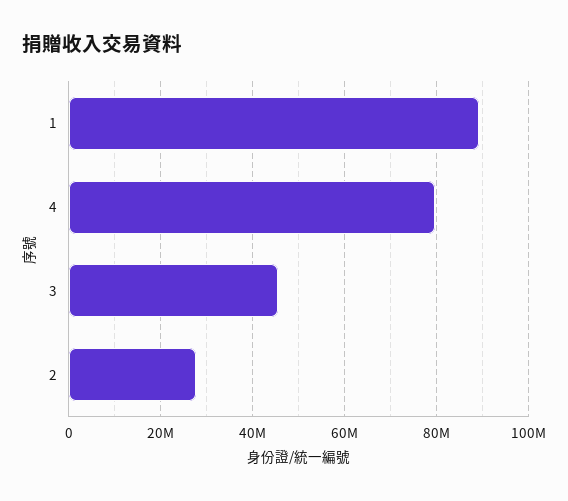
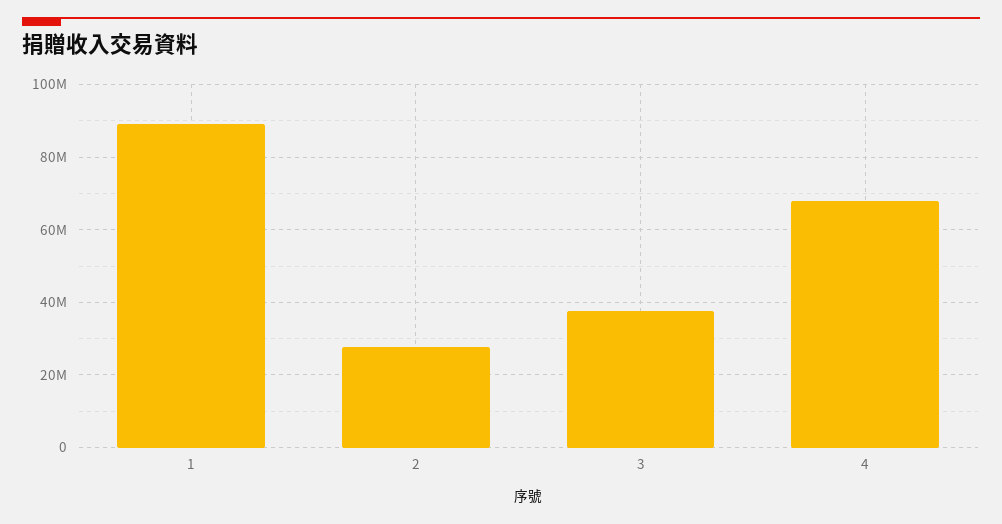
4: 80000000 -> 68000000
3: 46000000 -> 38000000

